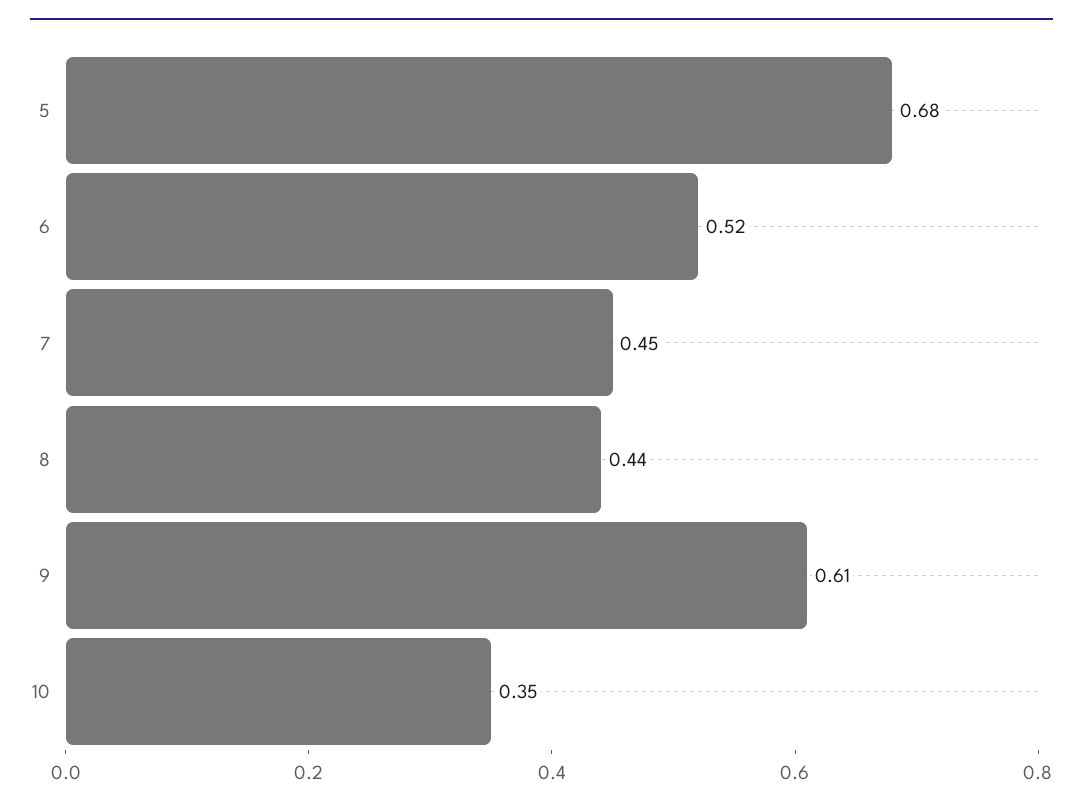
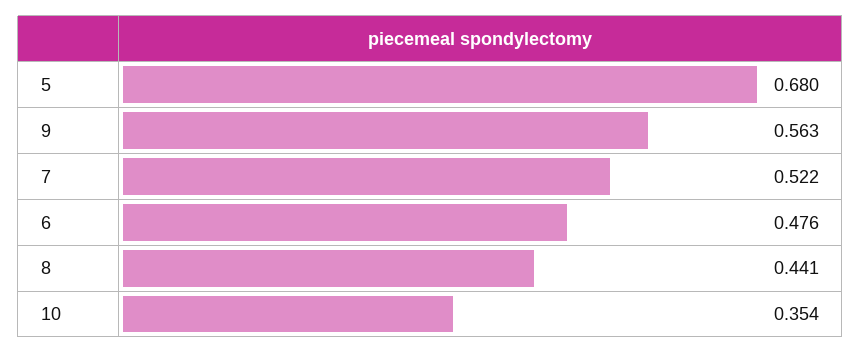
6: 0.52 -> 0.476
7: 0.45 -> 0.522
9: 0.61 -> 0.563

